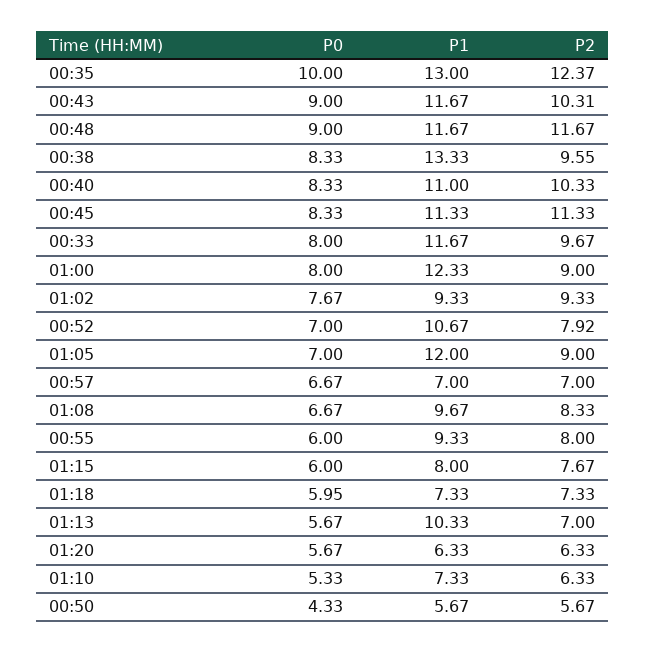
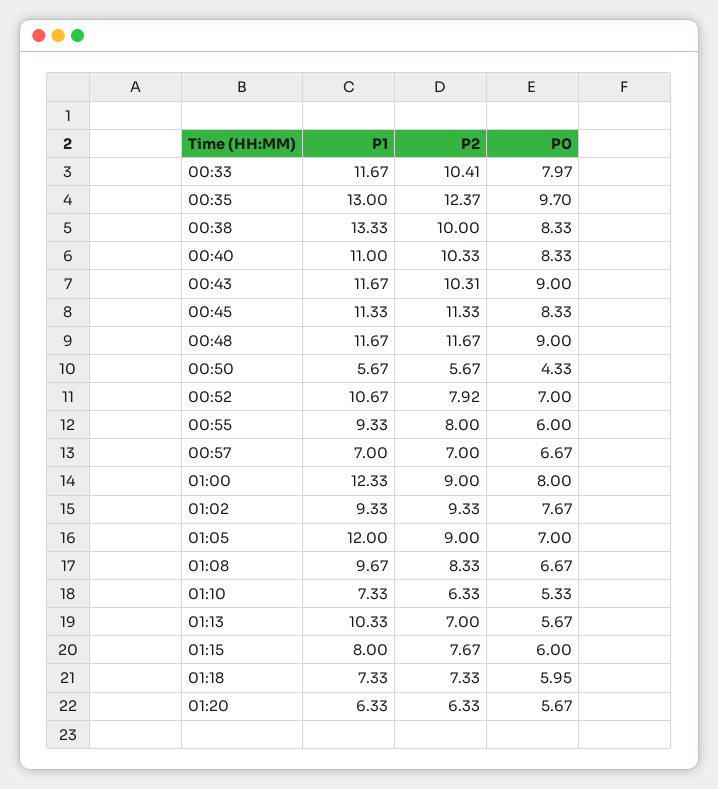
P0, 00:35: 10 -> 9.7
P2, 00:38: 9.55 -> 10
P0, 00:33: 8 -> 7.97
P2, 00:33: 9.67 -> 10.41

